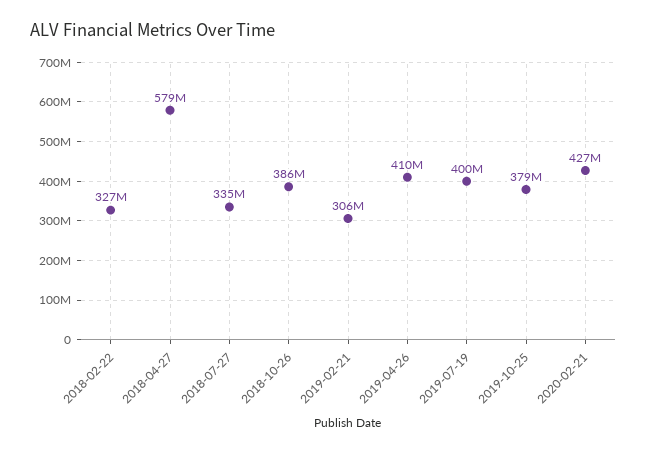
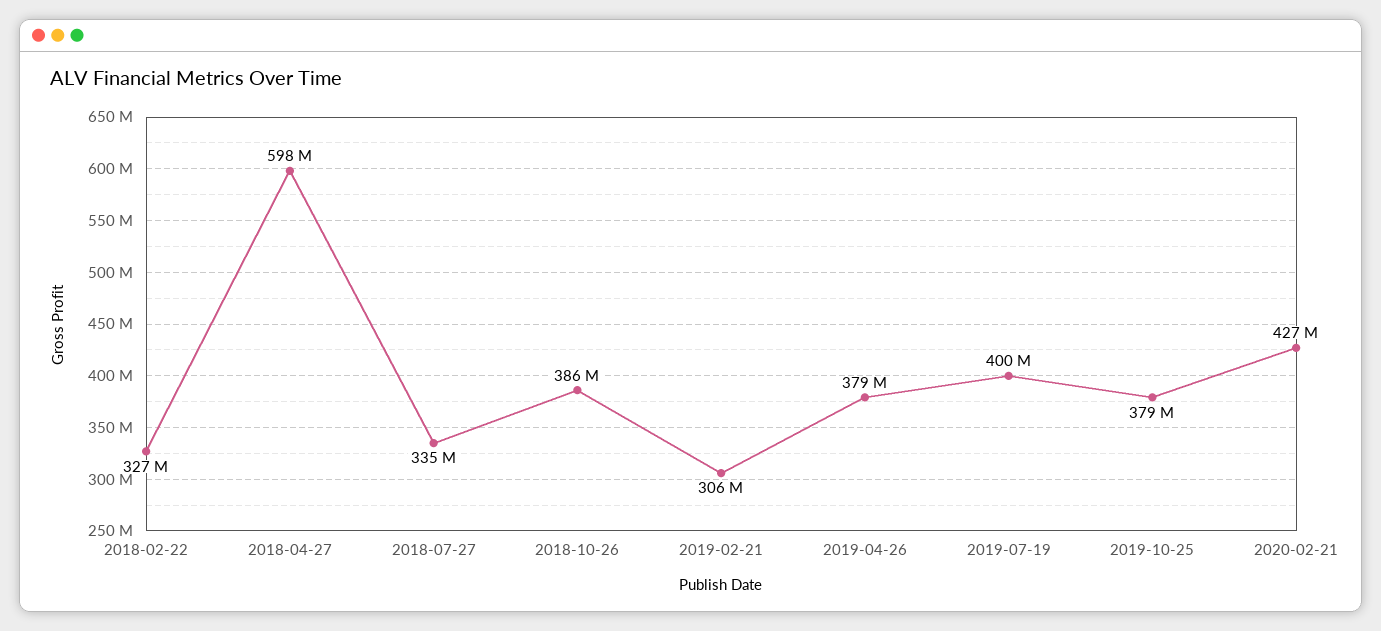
2018-04-27: 579000000 -> 598000000
2019-04-26: 410000000 -> 379000000

